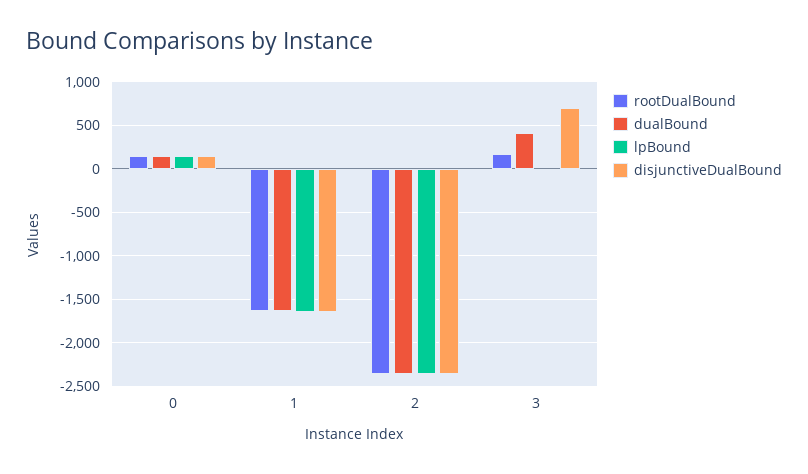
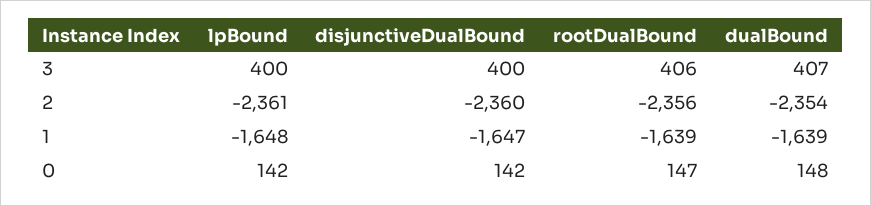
rootDualBound, 3: 200 -> 406
lpBound, 3: 0 -> 400
disjunctiveDualBound, 3: 700 -> 400

